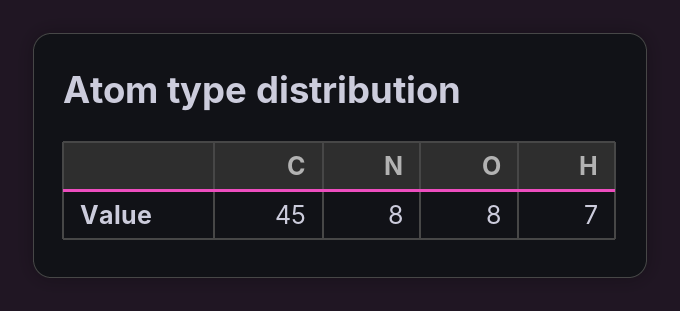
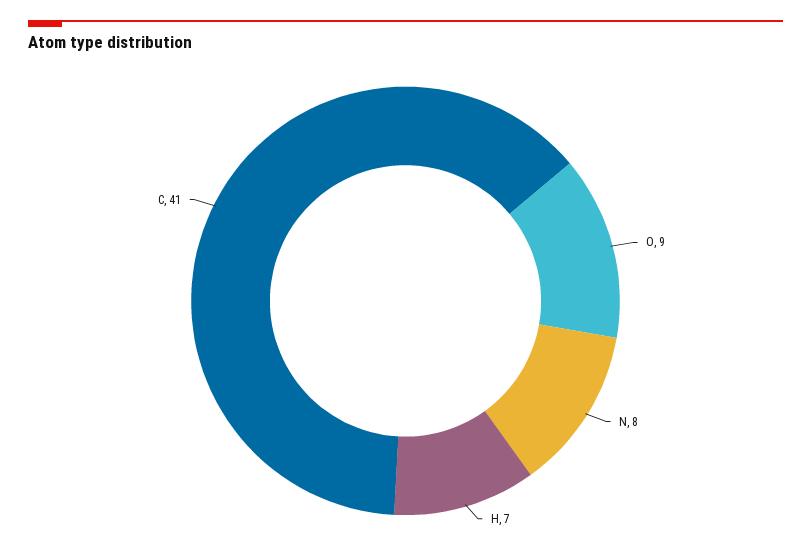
C: 45 -> 41
O: 8 -> 9

